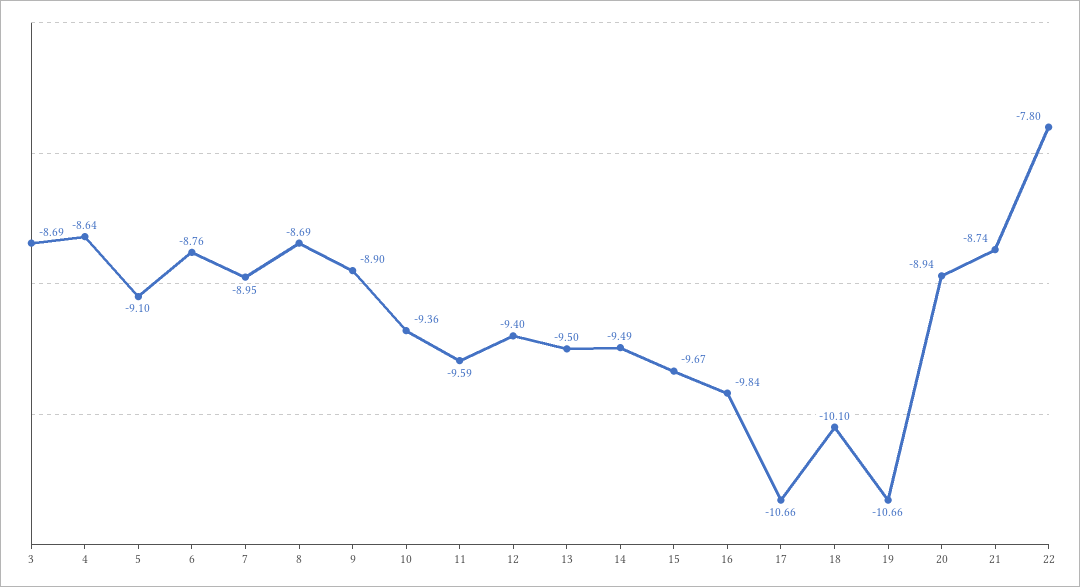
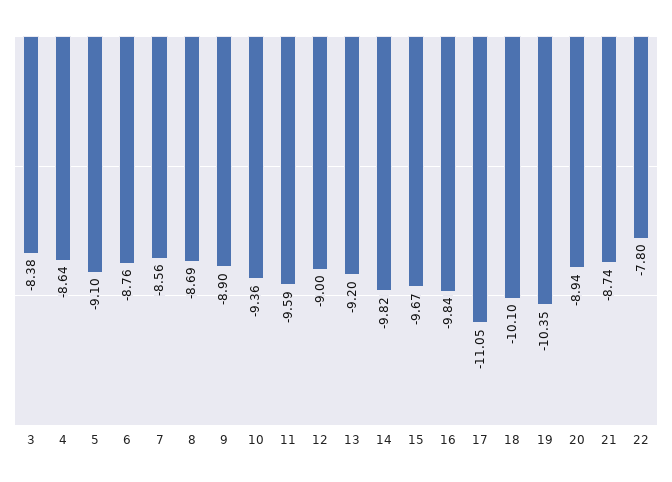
3: -8.69 -> -8.38
7: -8.95 -> -8.56
12: -9.4 -> -9
13: -9.5 -> -9.2
14: -9.49 -> -9.82
17: -10.66 -> -11.05
19: -10.66 -> -10.35

